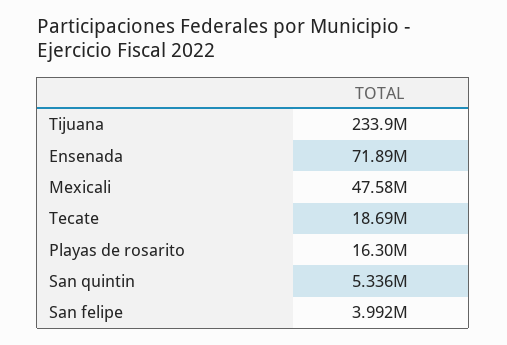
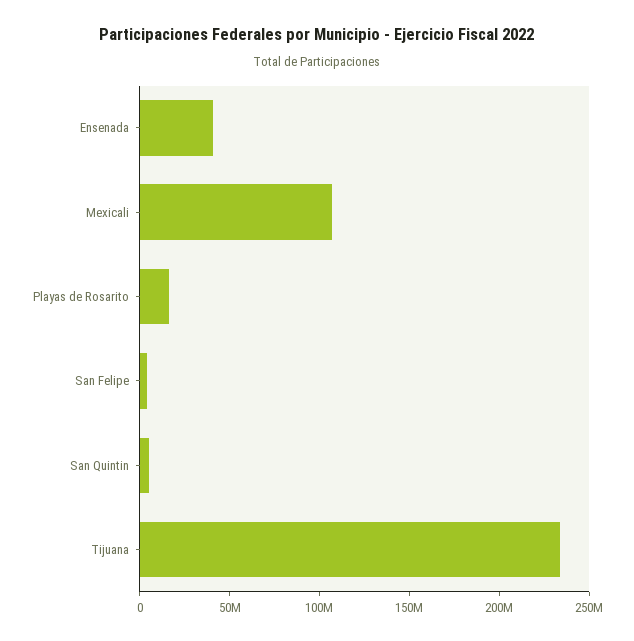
Ensenada: 71890000 -> 40000000
Mexicali: 47580000 -> 110000000
Tecate: 18690000 -> none

